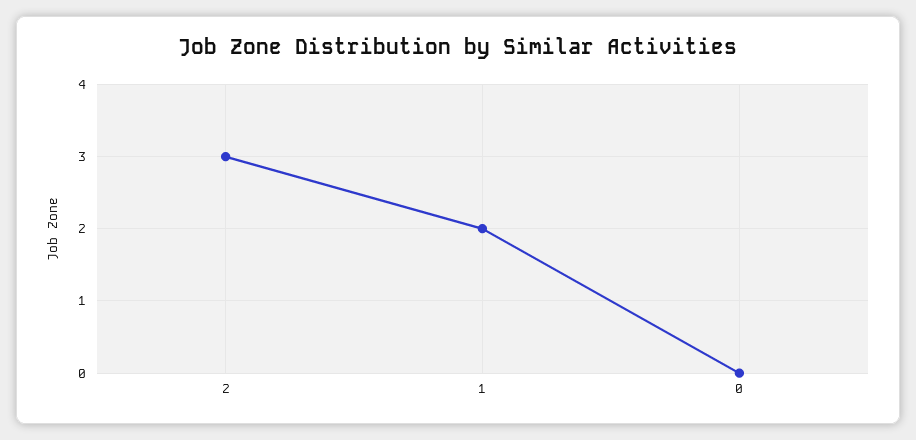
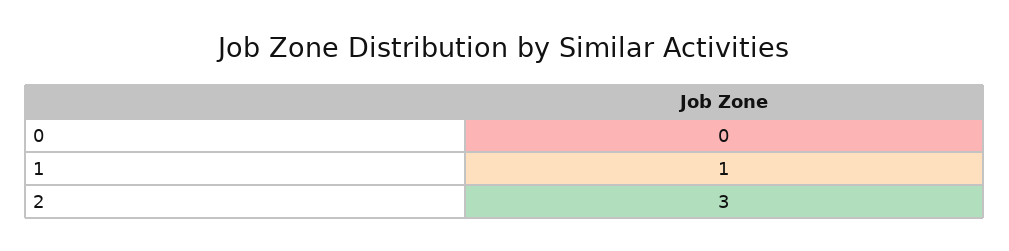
1: 2 -> 1

